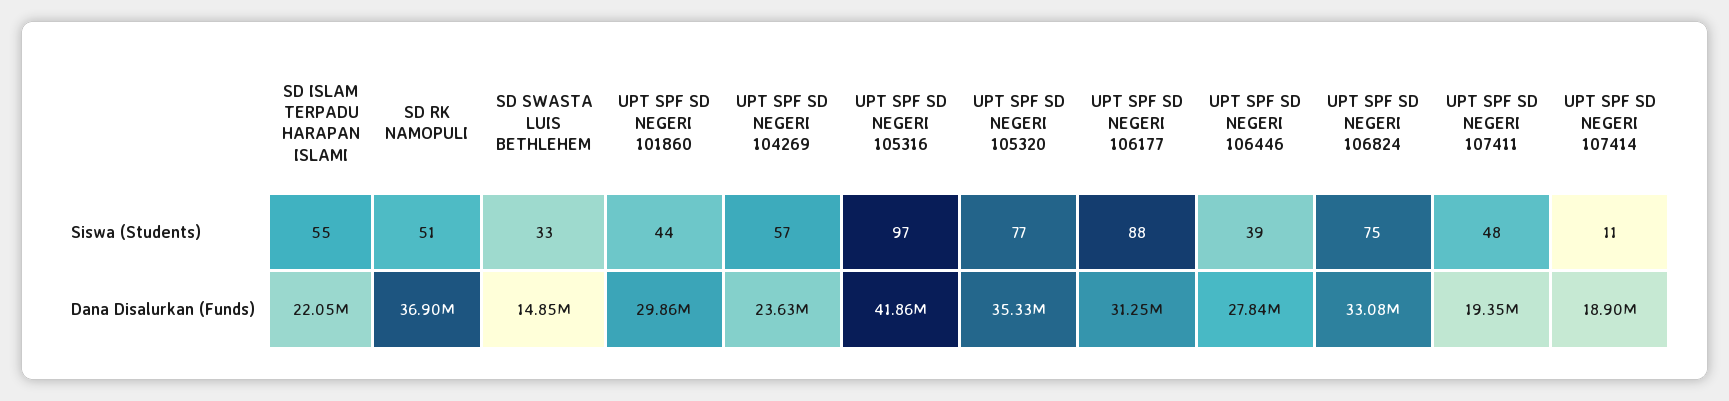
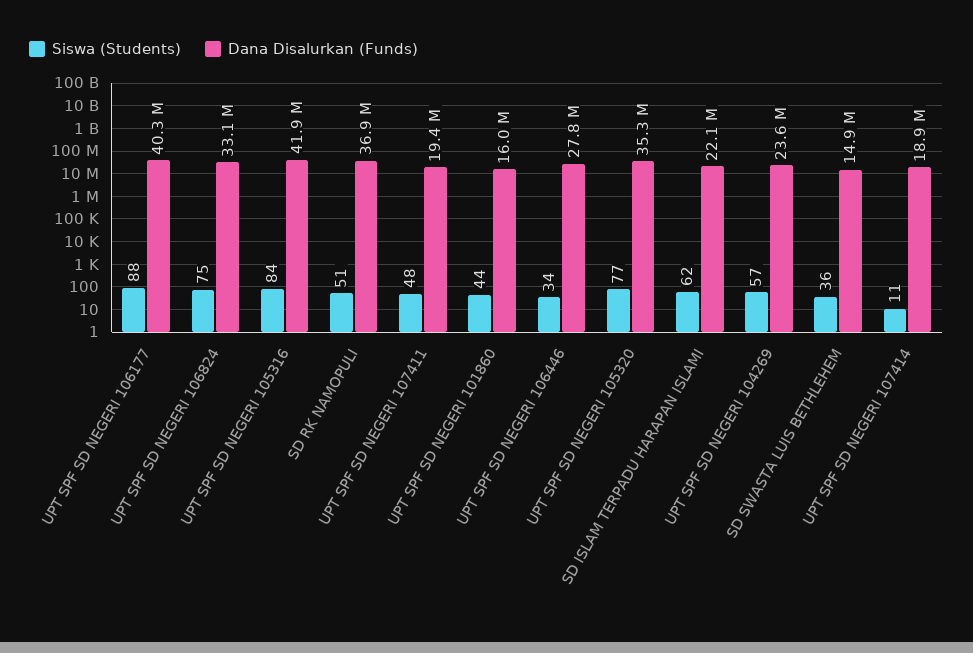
Siswa (Students), SD ISLAM TERPADU HARAPAN ISLAMI: 55 -> 62
Siswa (Students), SD SWASTA LUIS BETHLEHEM: 33 -> 36
Siswa (Students), UPT SPF SD NEGERI 105316: 97 -> 84
Siswa (Students), UPT SPF SD NEGERI 106446: 39 -> 34
Dana Disalurkan (Funds), UPT SPF SD NEGERI 101860: 29860000 -> 16000000
Dana Disalurkan (Funds), UPT SPF SD NEGERI 106177: 31250000 -> 40300000

